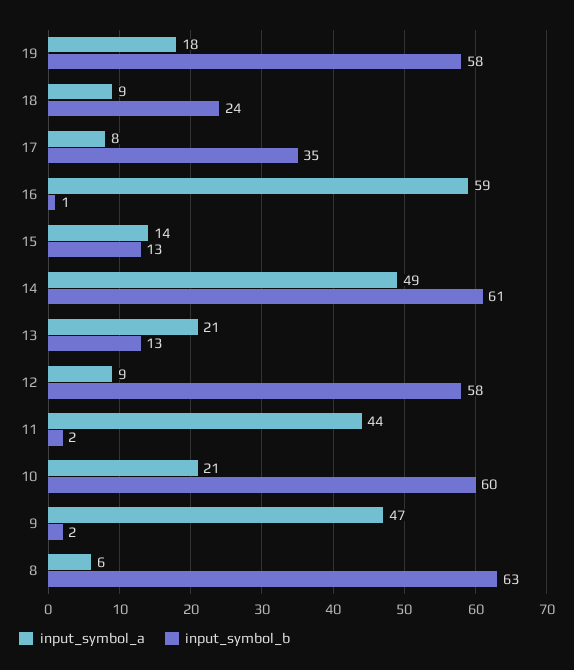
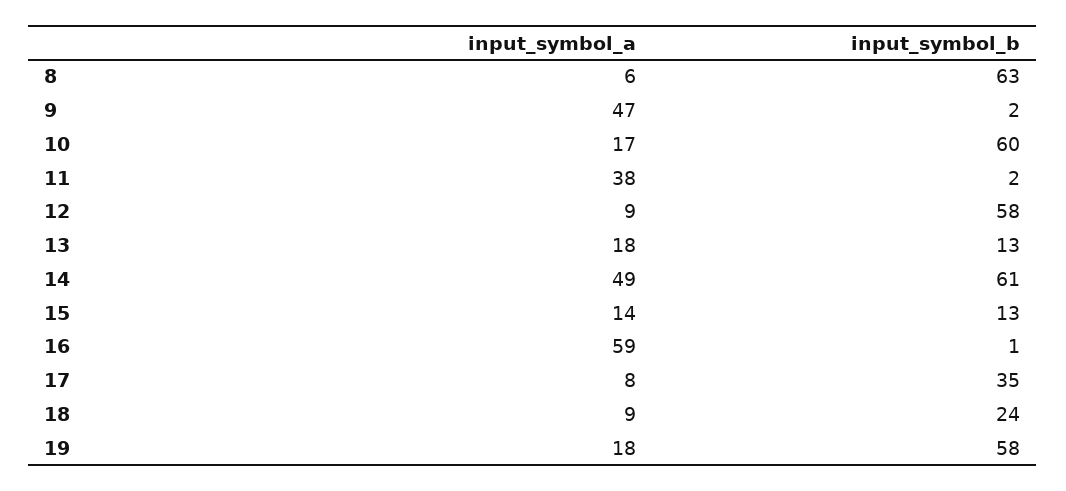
input_symbol_a, 13: 21 -> 18
input_symbol_a, 11: 44 -> 38
input_symbol_a, 10: 21 -> 17

